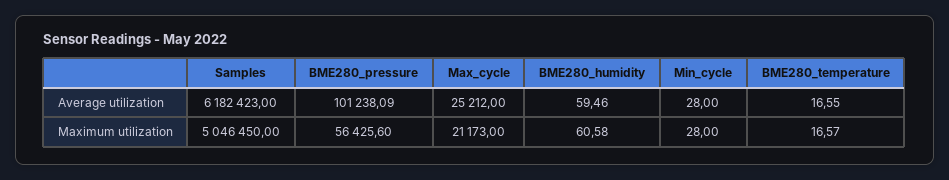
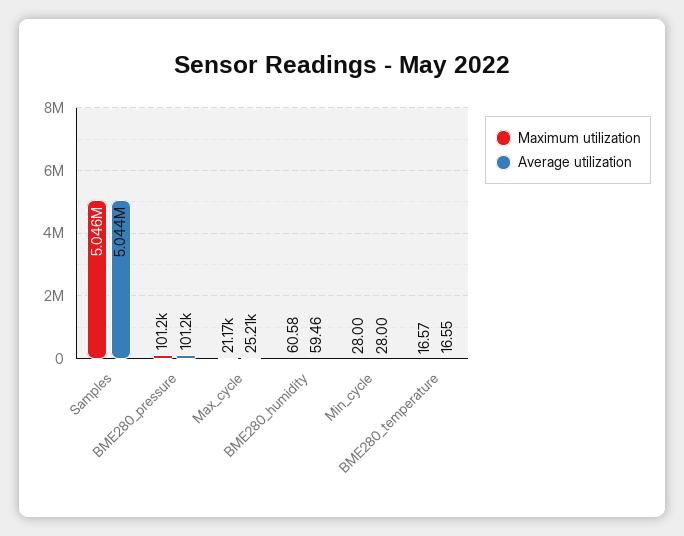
Average utilization, Samples: 6182423 -> 5044000
Maximum utilization, BME280_pressure: 56425.6 -> 101200

